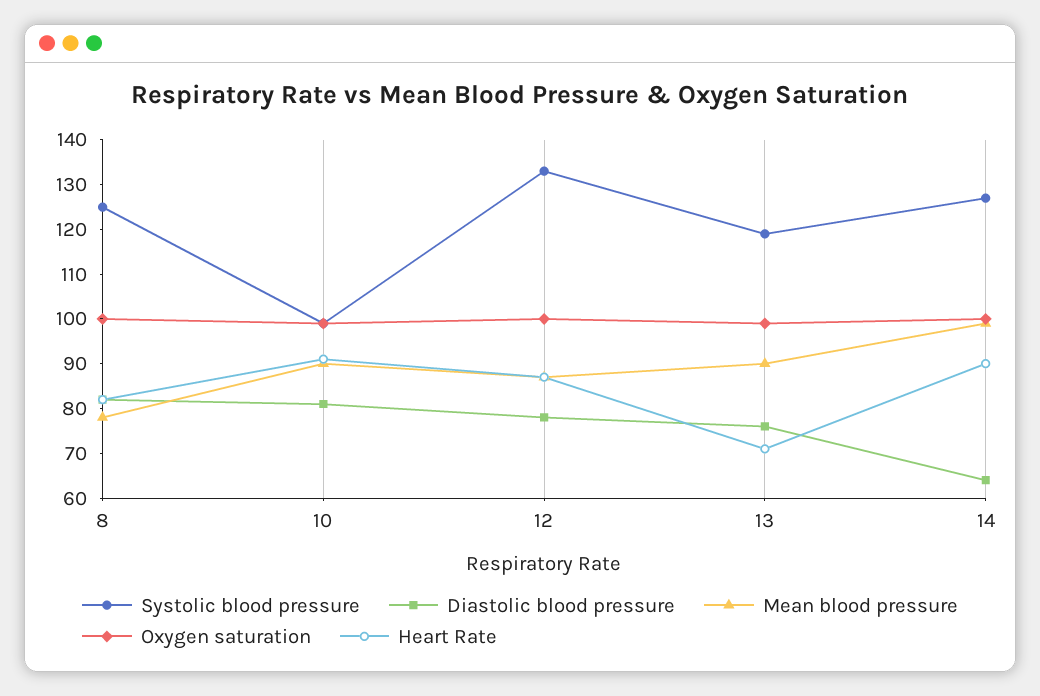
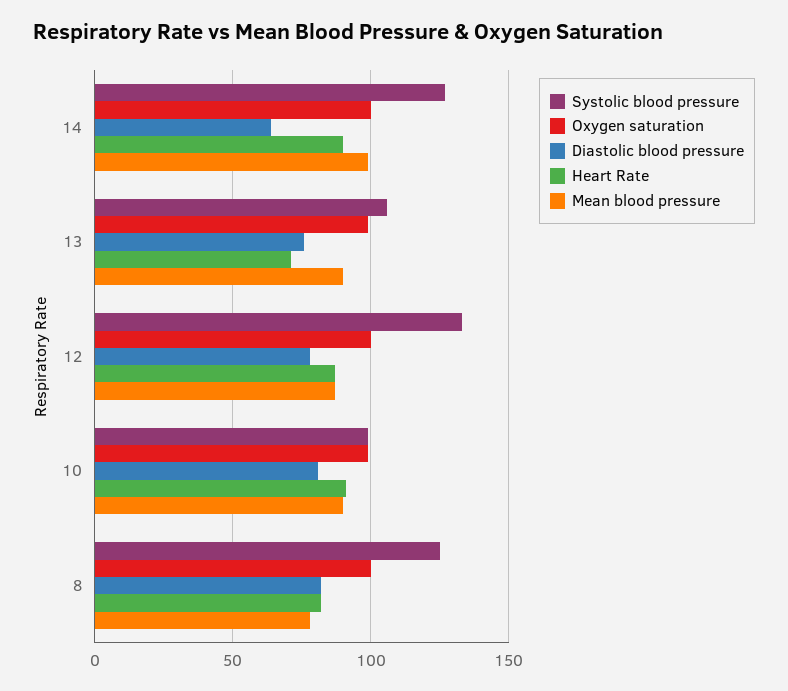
Systolic blood pressure, 13: 120 -> 105

